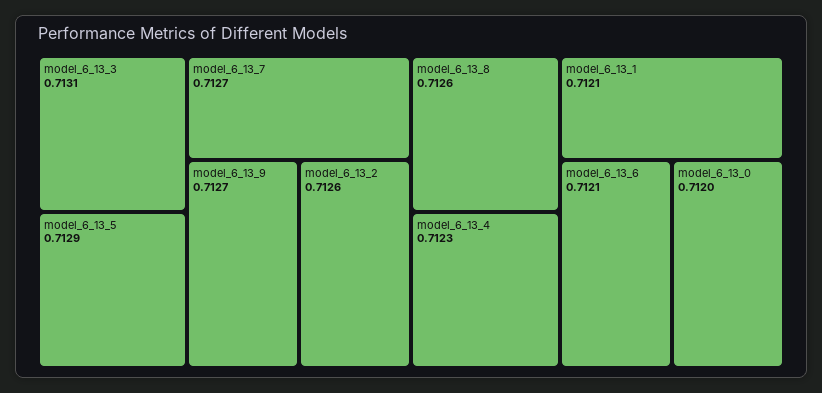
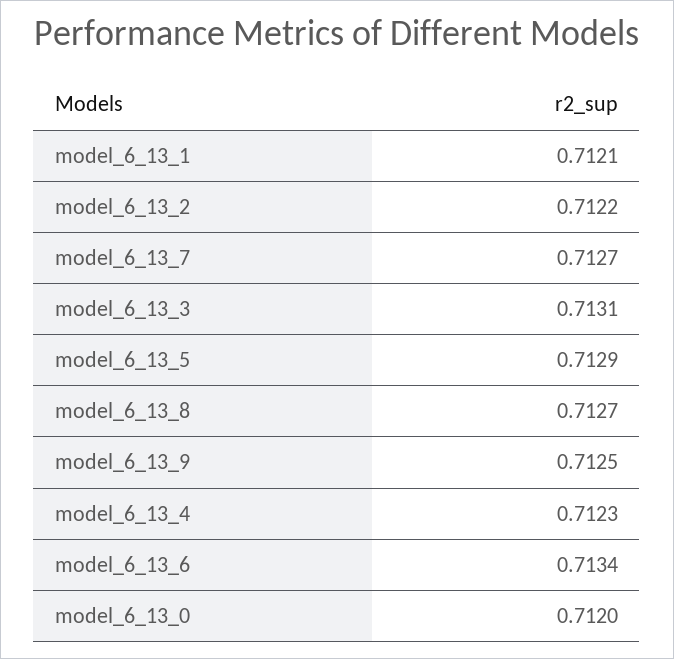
model_6_13_9: 0.7127 -> 0.7125
model_6_13_2: 0.7126 -> 0.7122
model_6_13_8: 0.7126 -> 0.7127
model_6_13_6: 0.7121 -> 0.7134

